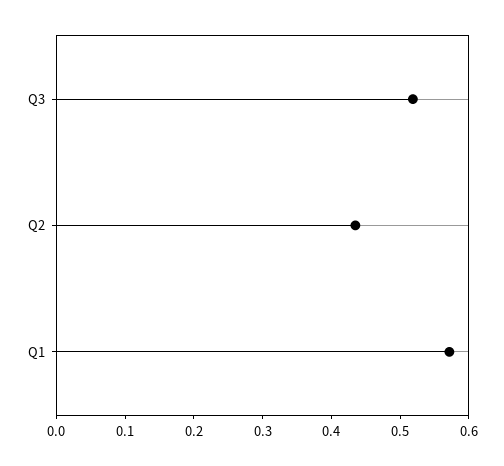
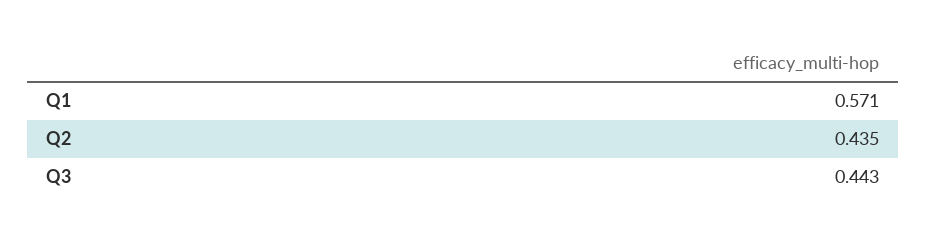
Q3: 0.52 -> 0.443

